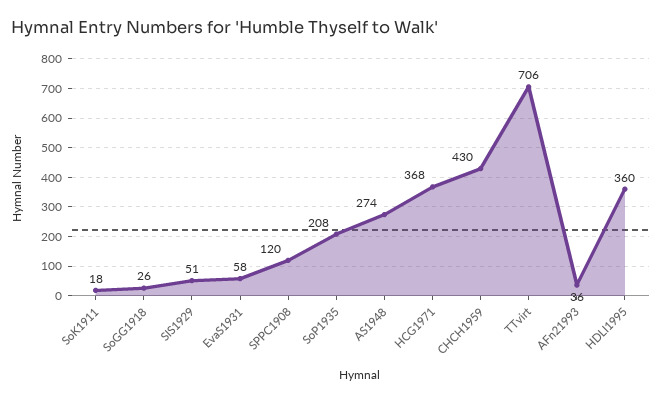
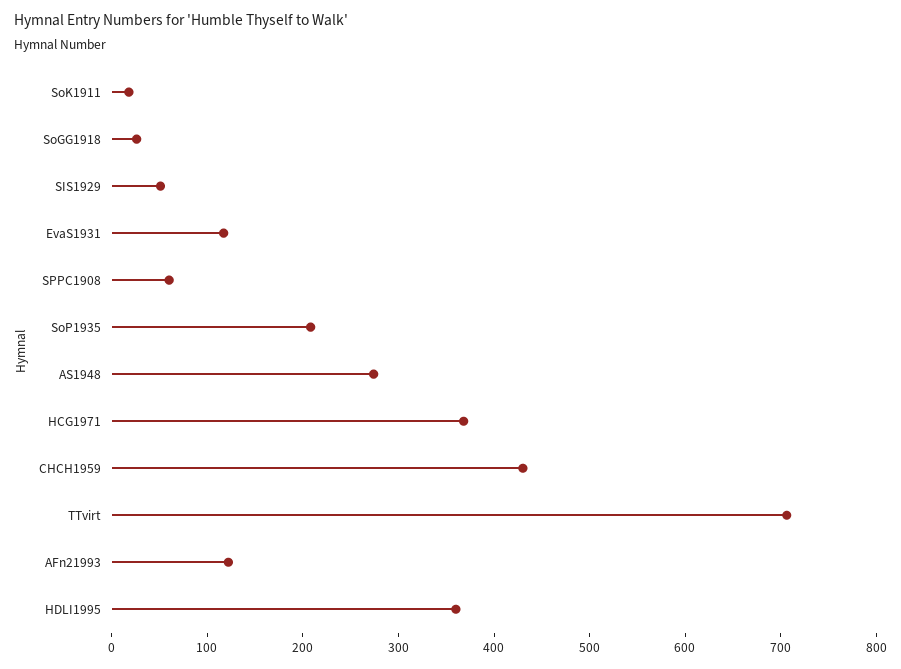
EvaS1931: 58 -> 120
SPPC1908: 120 -> 60
AFn21993: 36 -> 120

